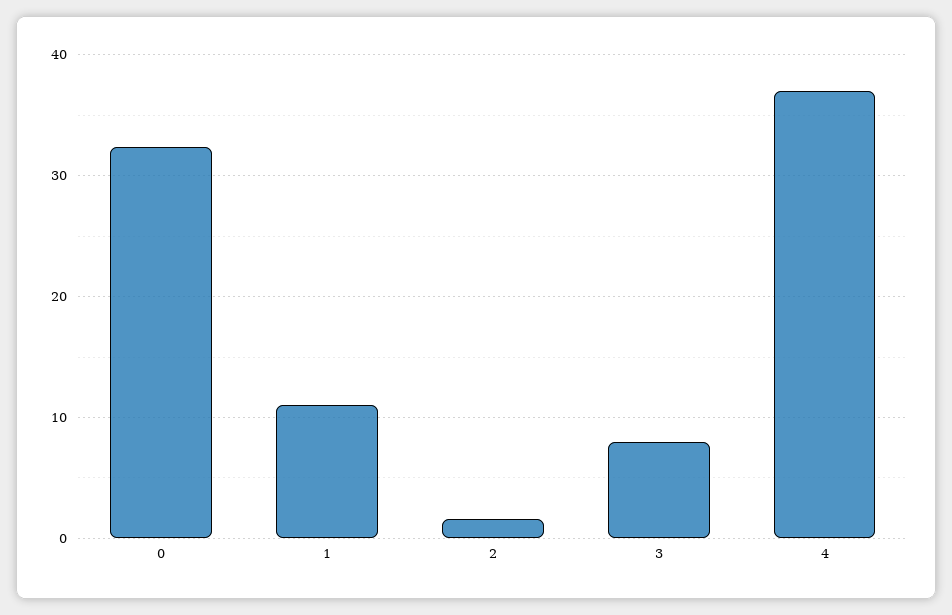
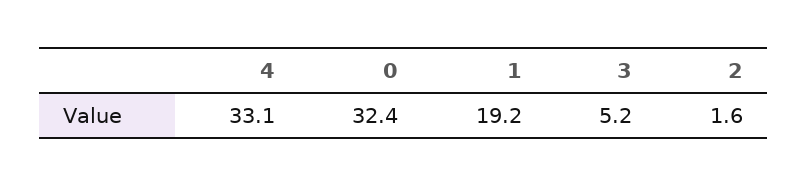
1: 11 -> 19.2
3: 8 -> 5.2
4: 37 -> 33.1

